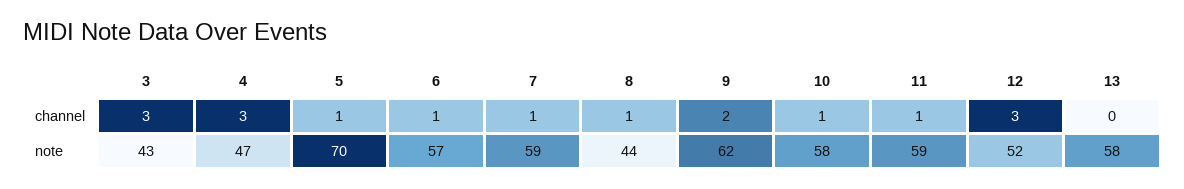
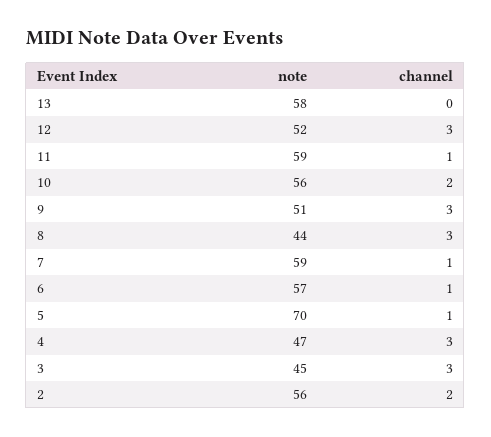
8, channel: 1 -> 3
9, channel: 2 -> 3
10, channel: 1 -> 2
3, note: 43 -> 45
9, note: 62 -> 51
10, note: 58 -> 56
2, note: none -> 56
2, channel: none -> 2

